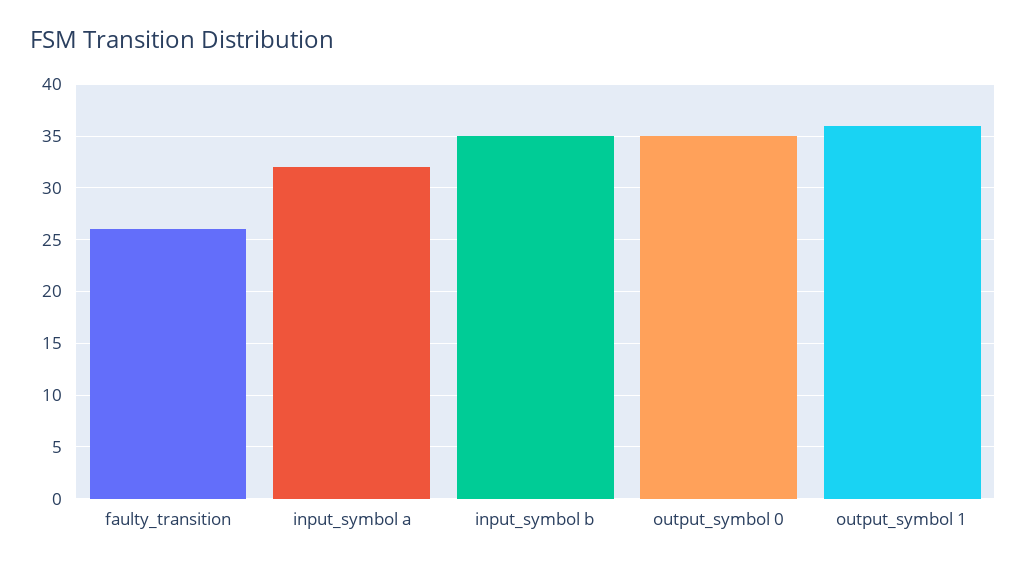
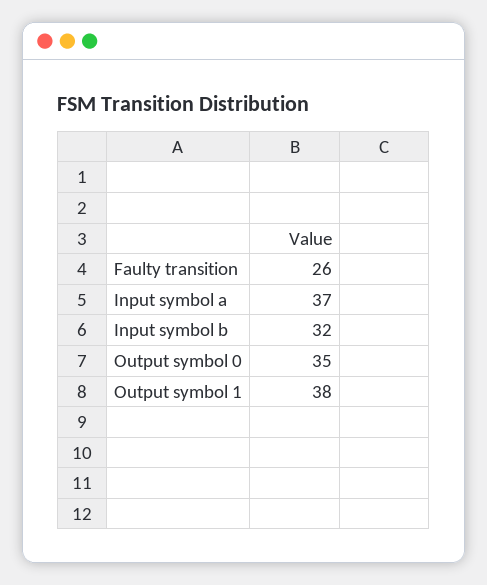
input_symbol a: 32 -> 37
input_symbol b: 35 -> 32
output_symbol 1: 36 -> 38

